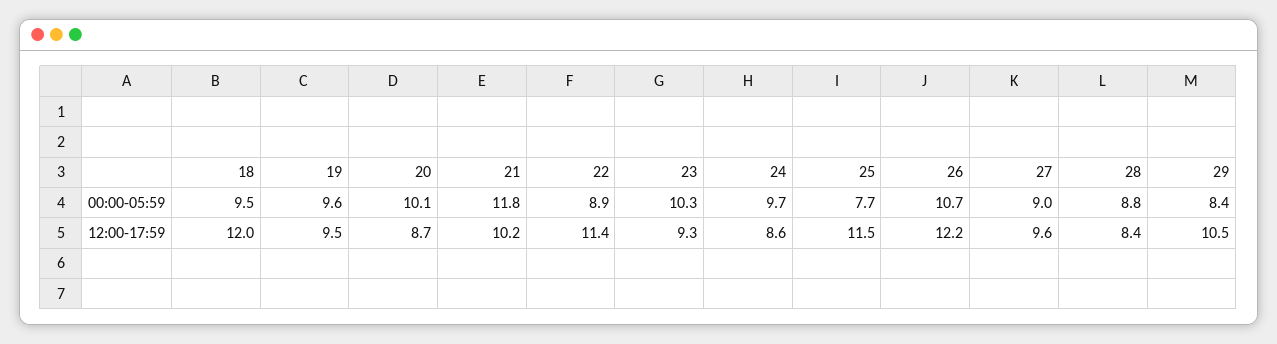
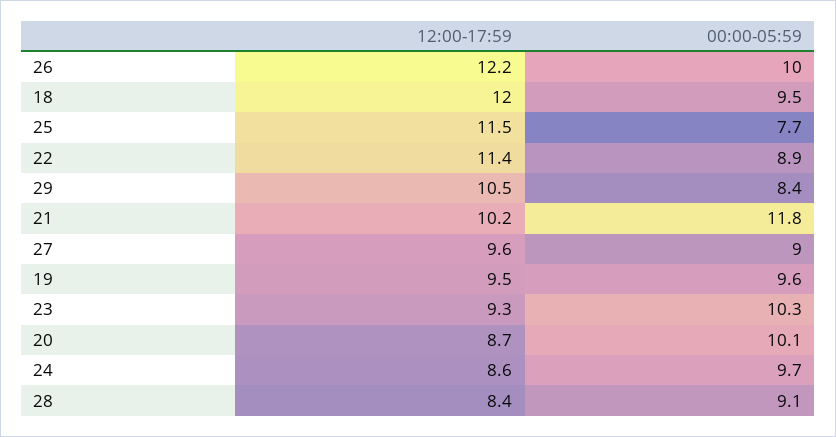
26, 00:00-05:59: 10.7 -> 10
28, 00:00-05:59: 8.8 -> 9.1

